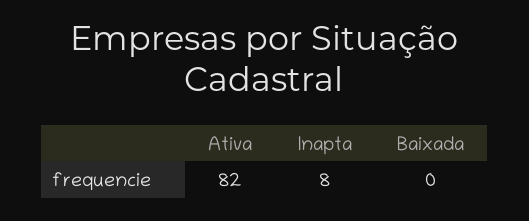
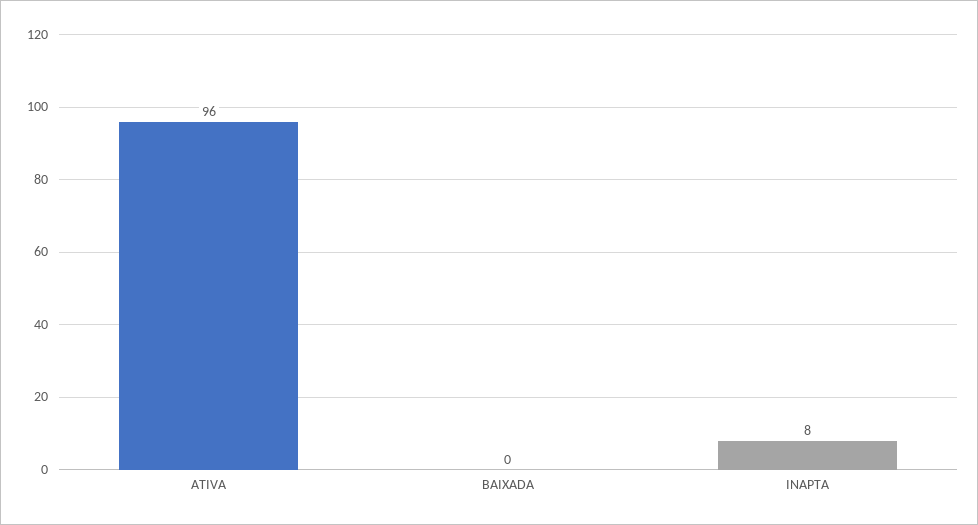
Ativa: 82 -> 96

